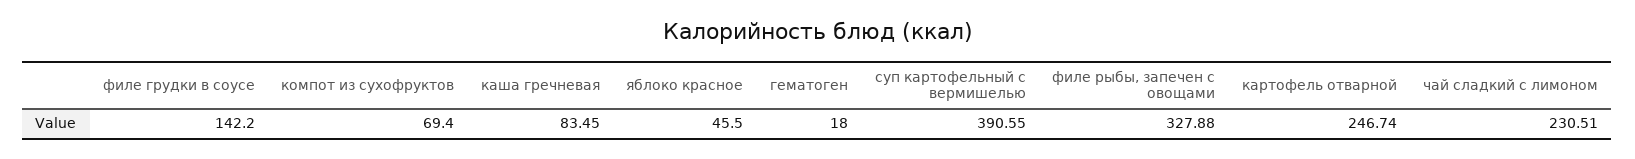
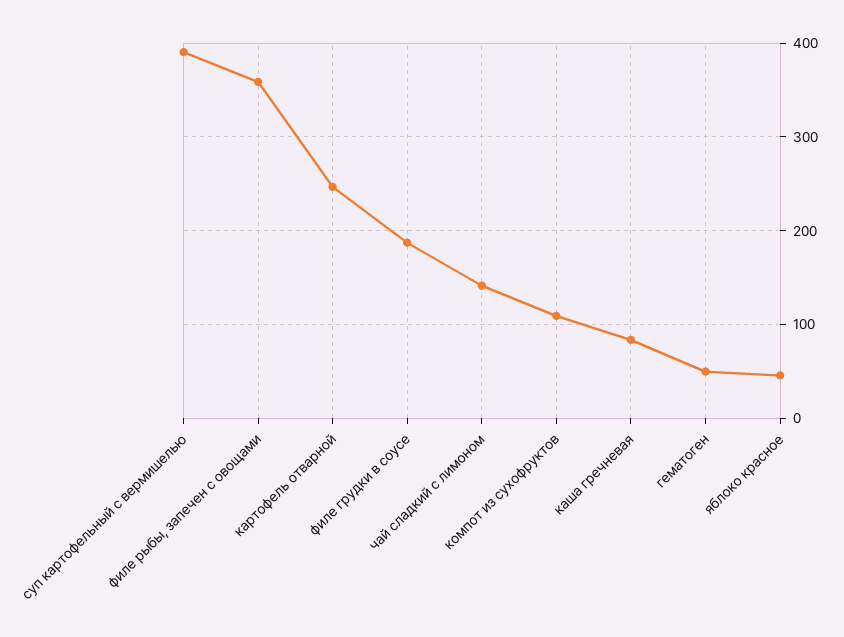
филе грудки в соусе: 142.2 -> 190
компот из сухофруктов: 69.4 -> 110
гематоген: 18 -> 50
филе рыбы, запечен с овощами: 327.88 -> 360
чай сладкий с лимоном: 230.51 -> 140

